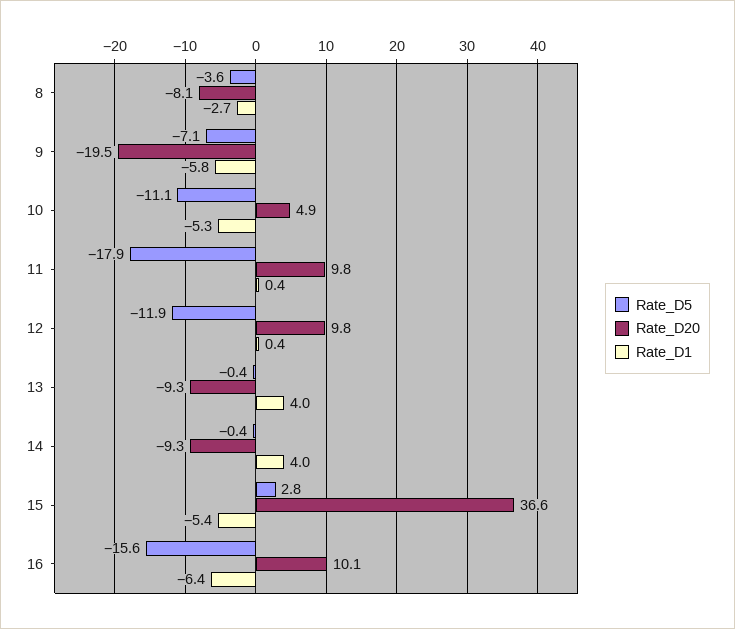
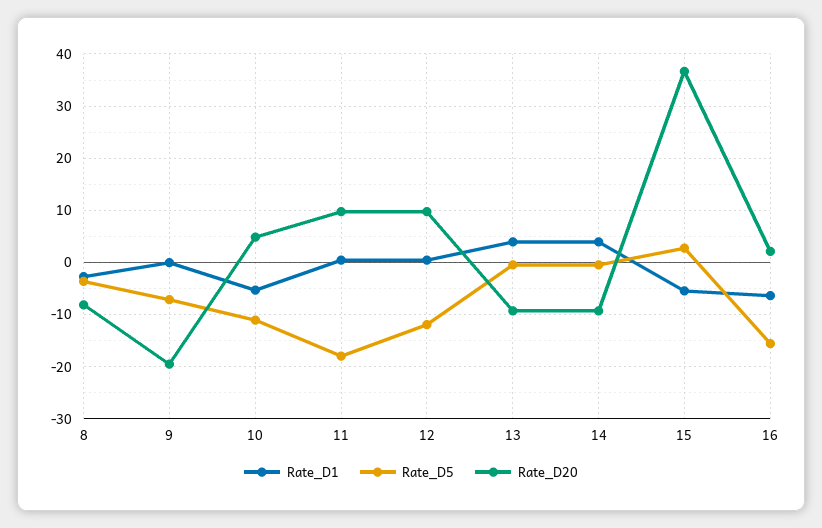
Rate_D1, 9: -5.8 -> 0
Rate_D20, 16: 10.1 -> 2

